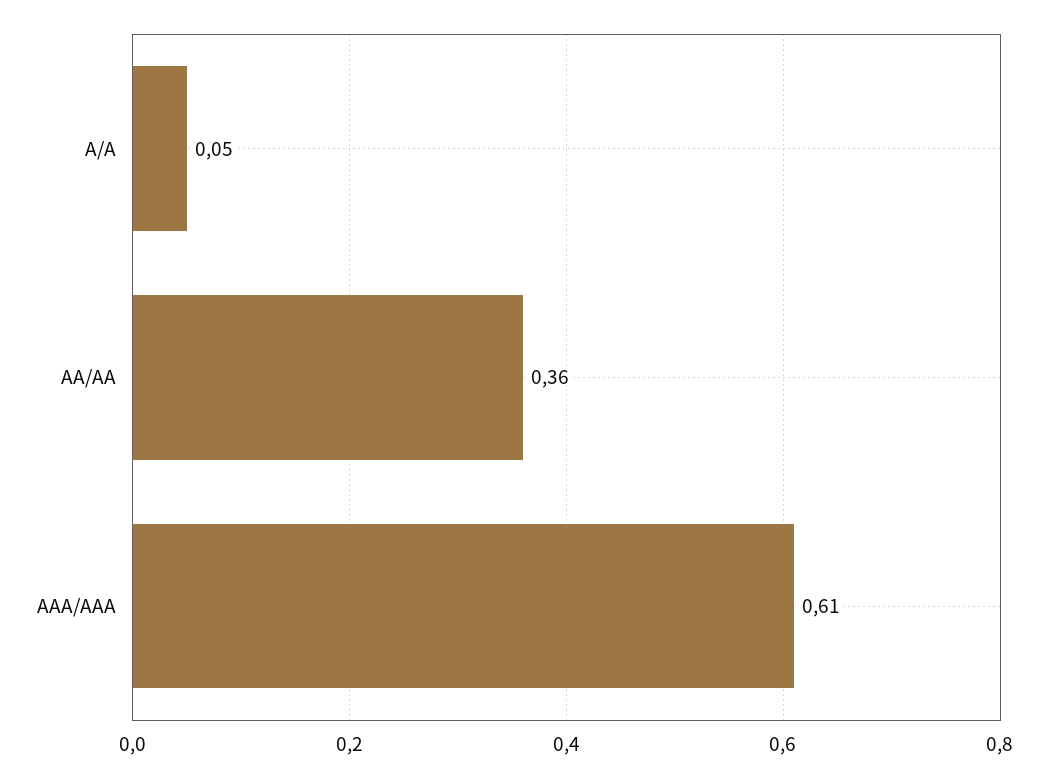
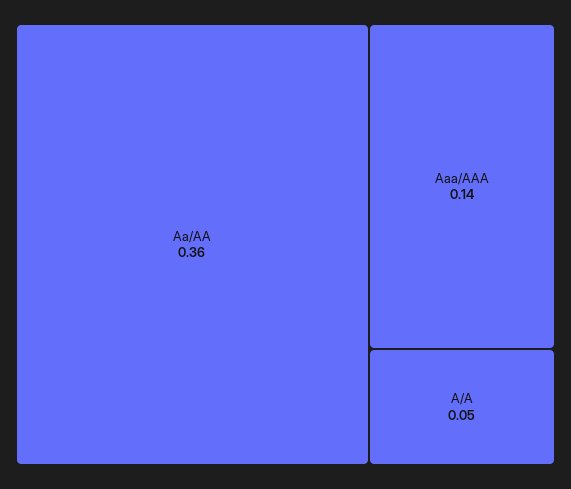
AAA/AAA: 0.61 -> 0.14

